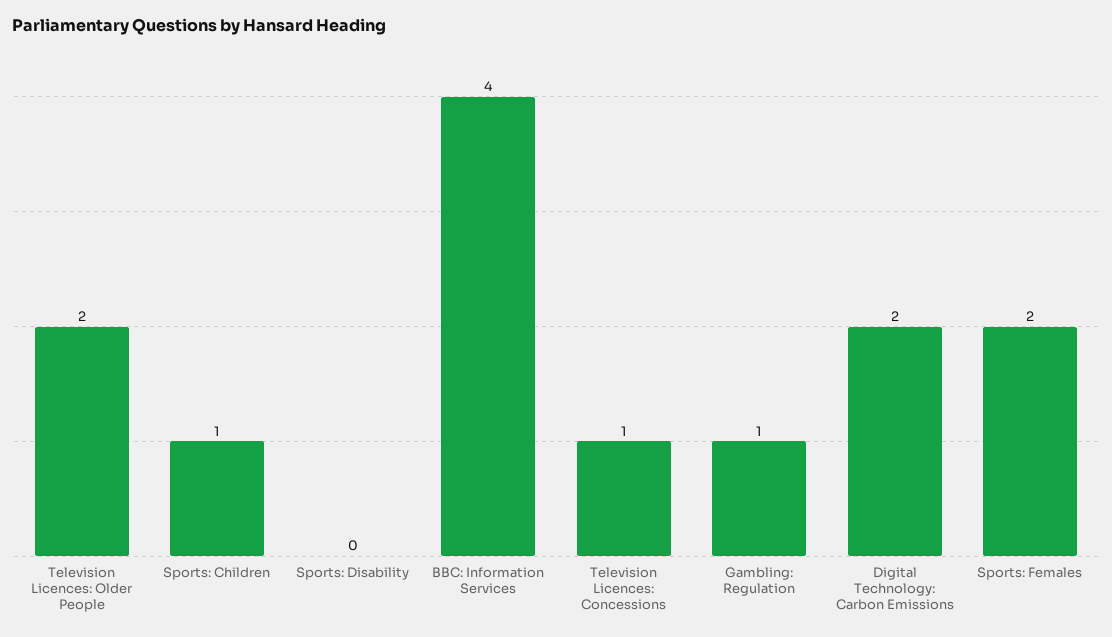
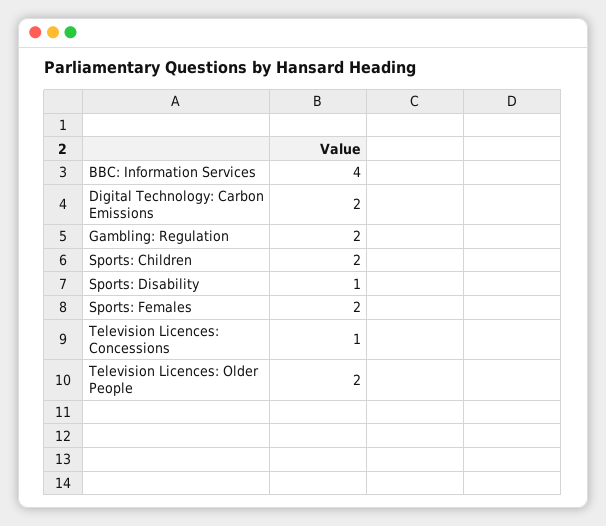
Sports: Children: 1 -> 2
Sports: Disability: 0 -> 1
Gambling: Regulation: 1 -> 2

